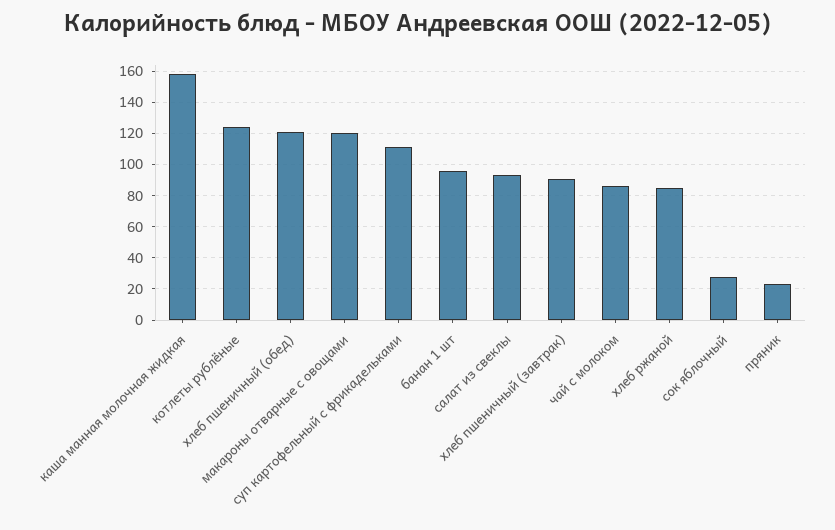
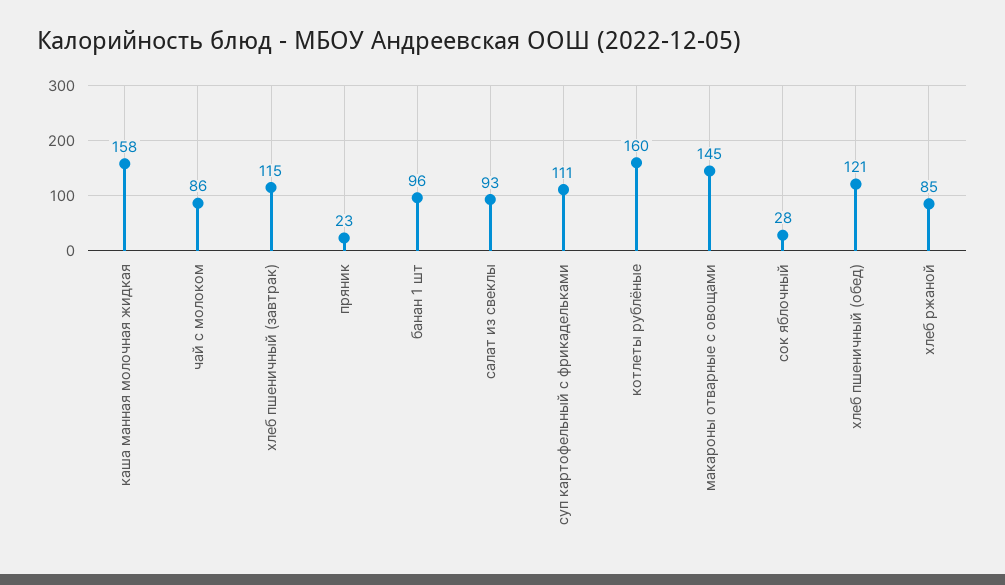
котлеты рублёные: 125 -> 160
макароны отварные с овощами: 120 -> 145
хлеб пшеничный (завтрак): 90 -> 115

